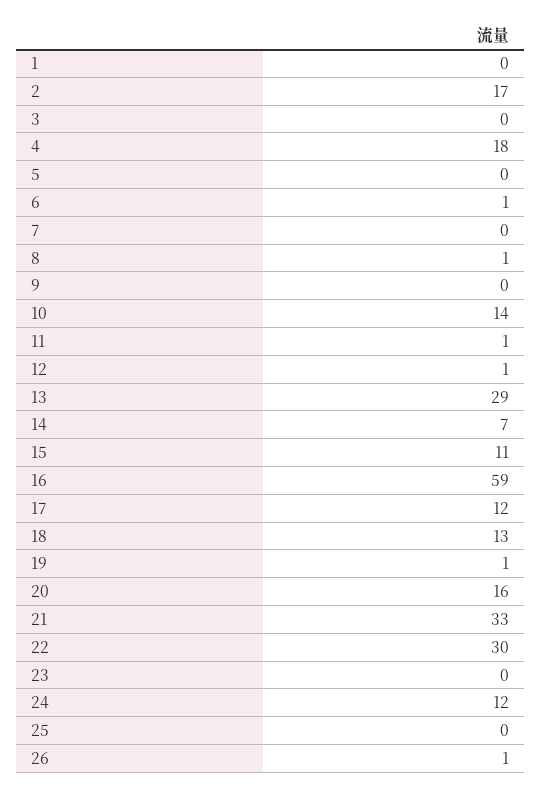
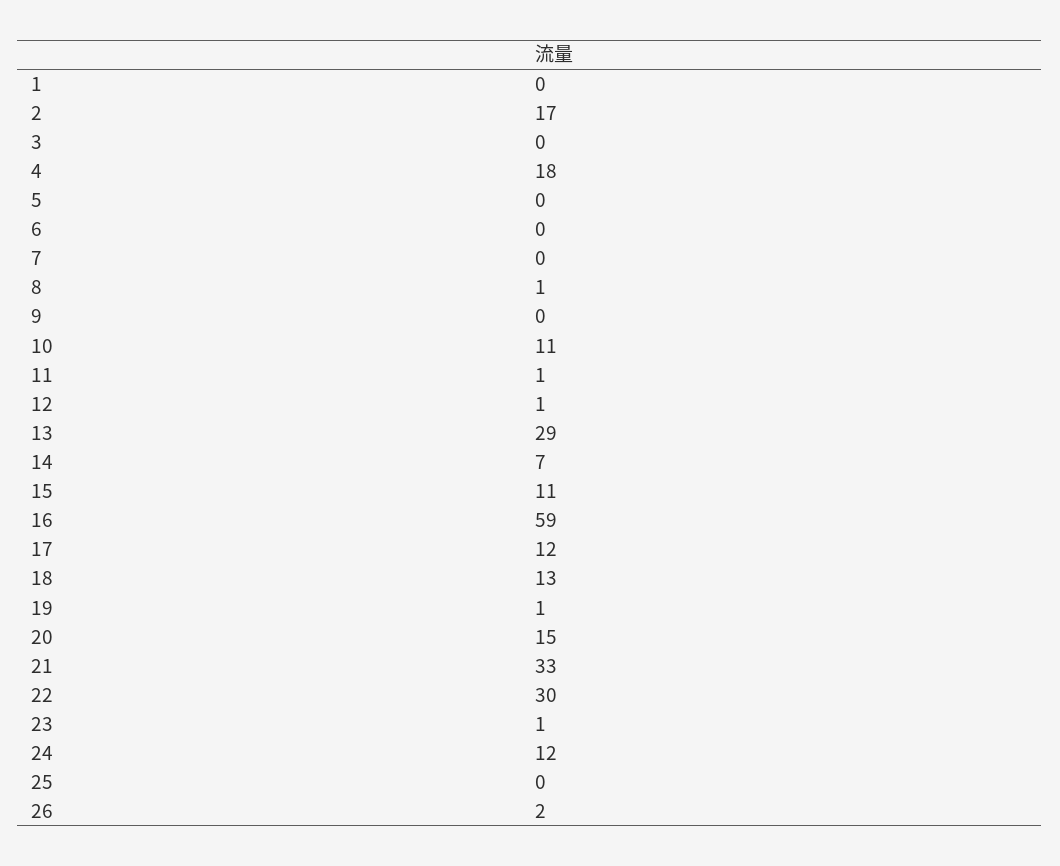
6: 1 -> 0
10: 14 -> 11
20: 16 -> 15
23: 0 -> 1
26: 1 -> 2

